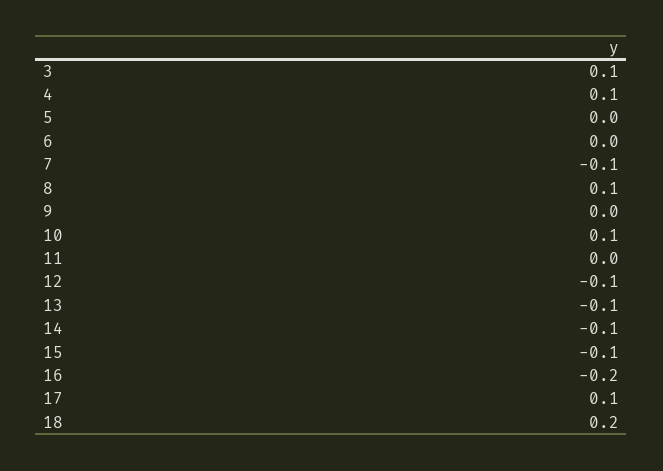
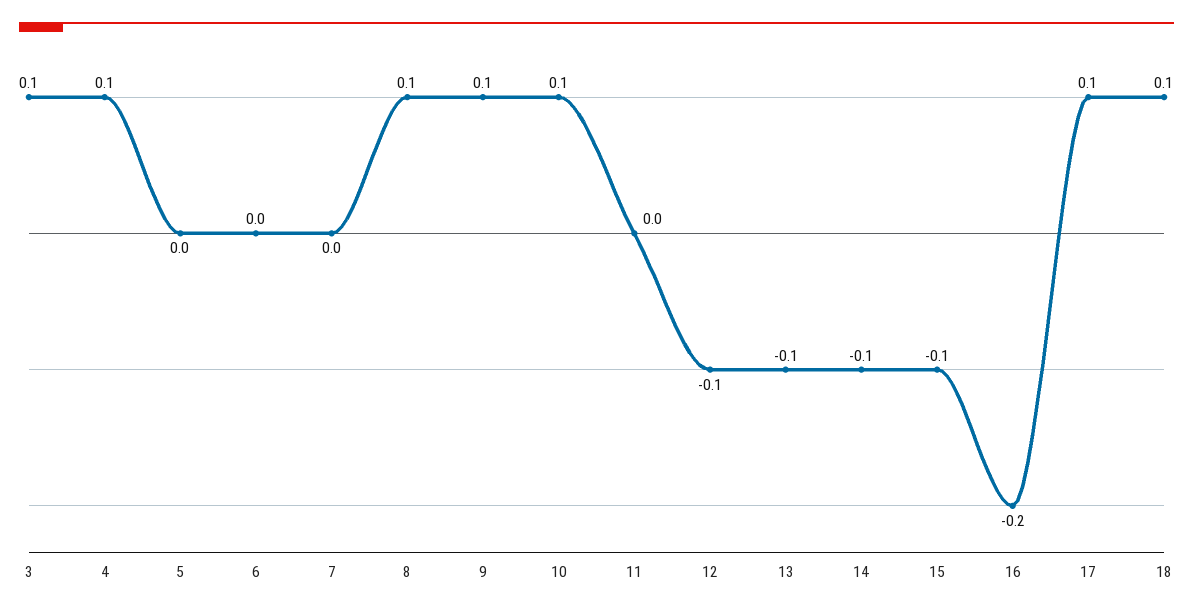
7: -0.1 -> 0
9: 0 -> 0.1
18: 0.2 -> 0.1

